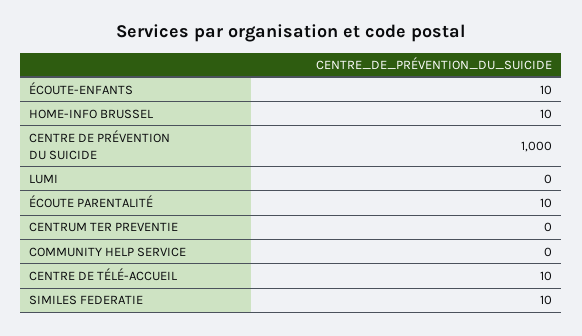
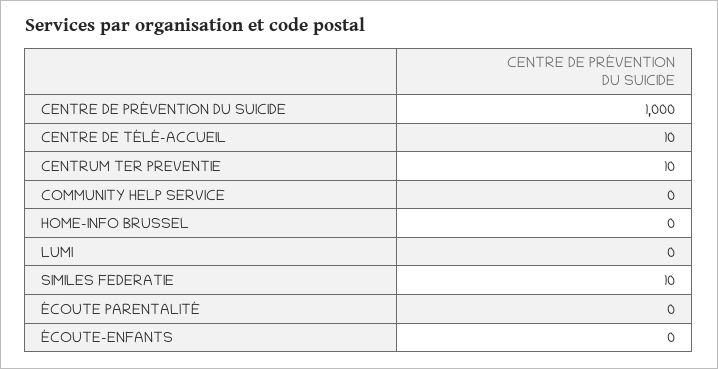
ÉCOUTE-ENFANTS: 10 -> 0
HOME-INFO BRUSSEL: 10 -> 0
ÉCOUTE PARENTALITÉ: 10 -> 0
CENTRUM TER PREVENTIE: 0 -> 10

